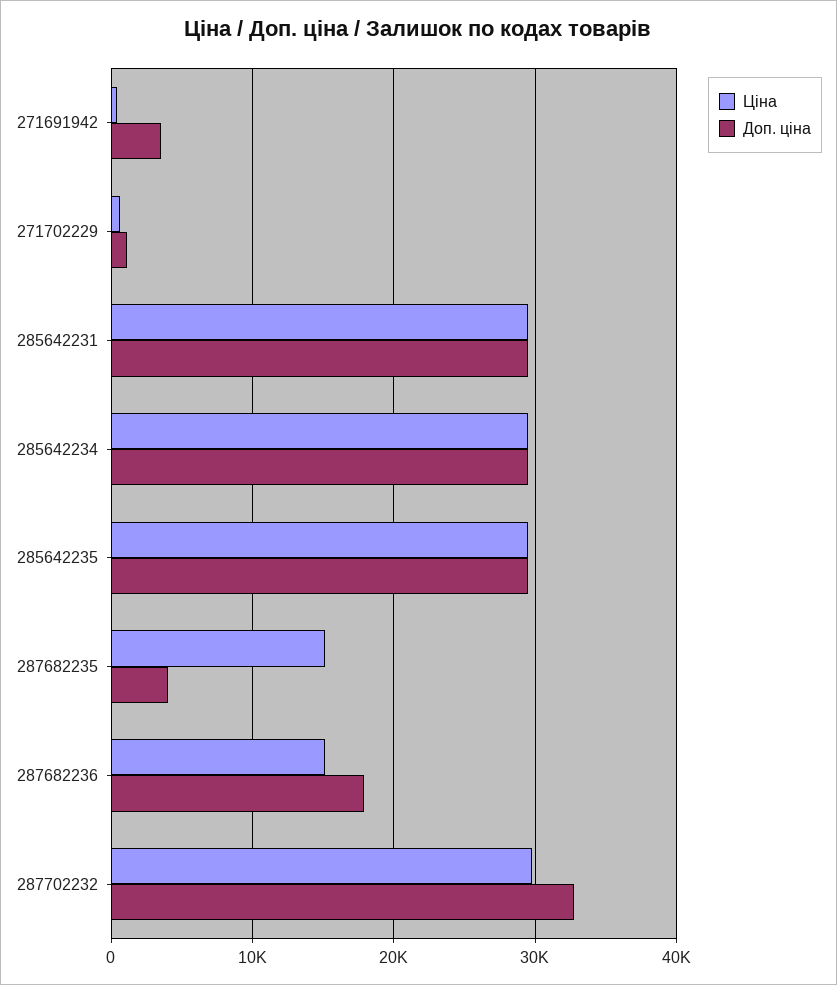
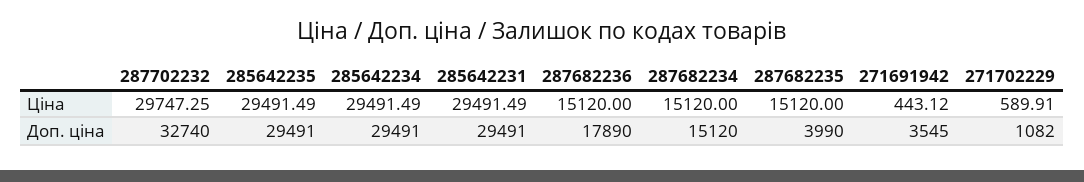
Ціна, 287682234: none -> 15120
Доп. ціна, 287682234: none -> 15120

